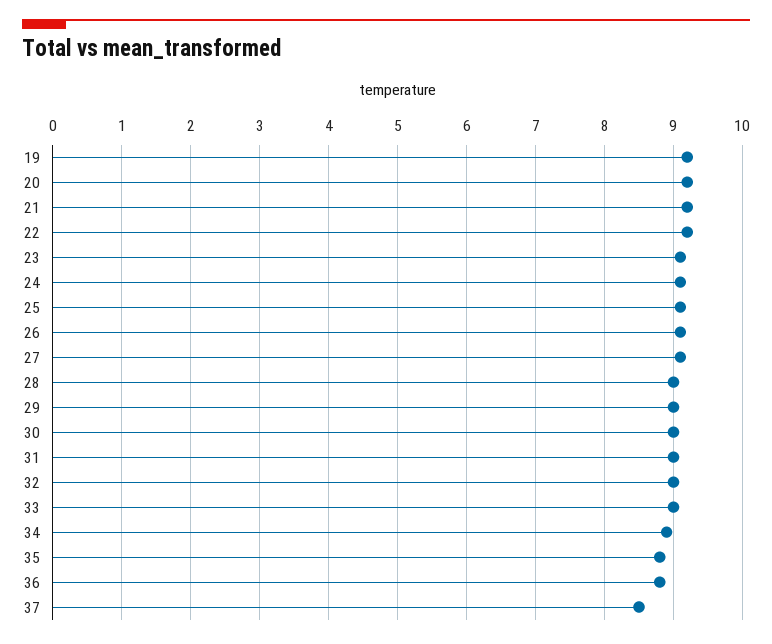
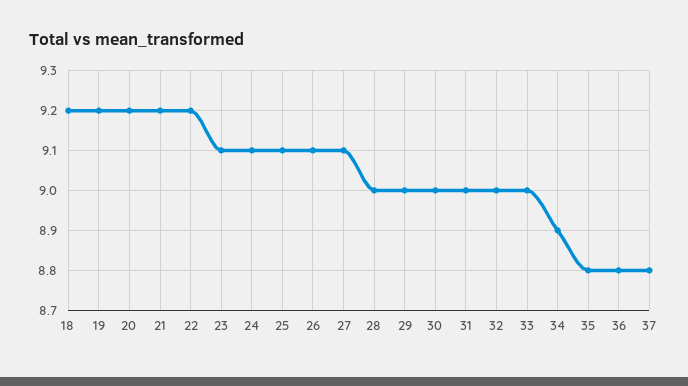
37: 8.5 -> 8.8
18: none -> 9.2

